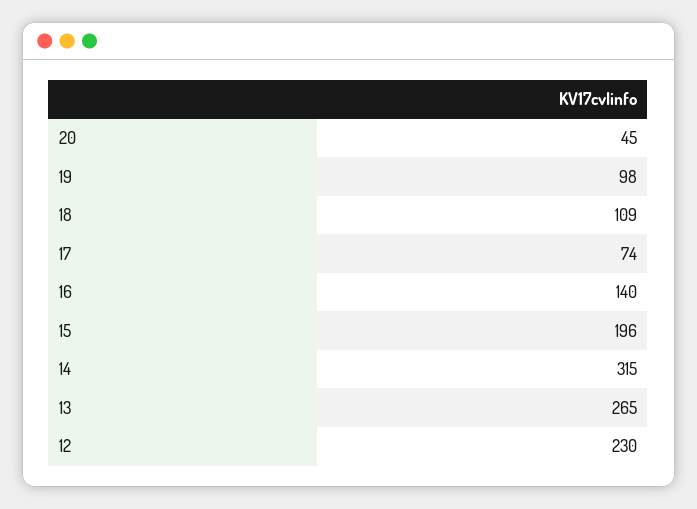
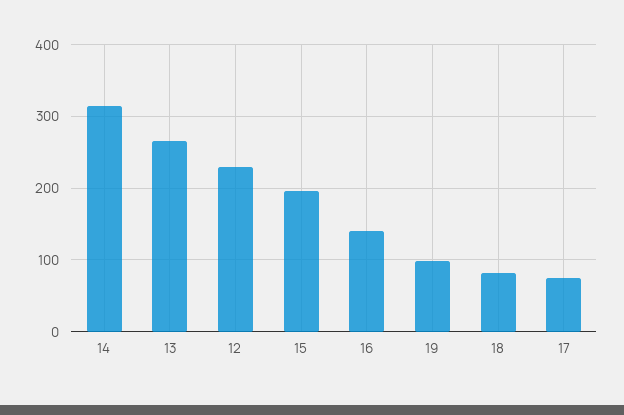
20: 45 -> none
18: 109 -> 80

